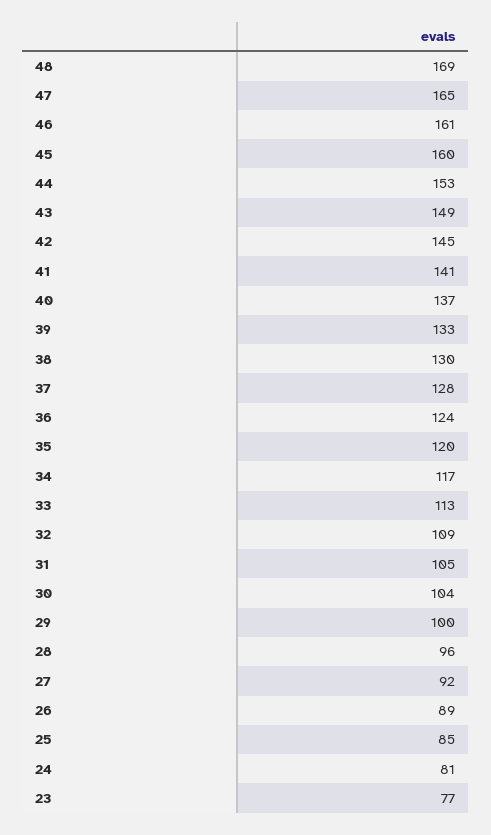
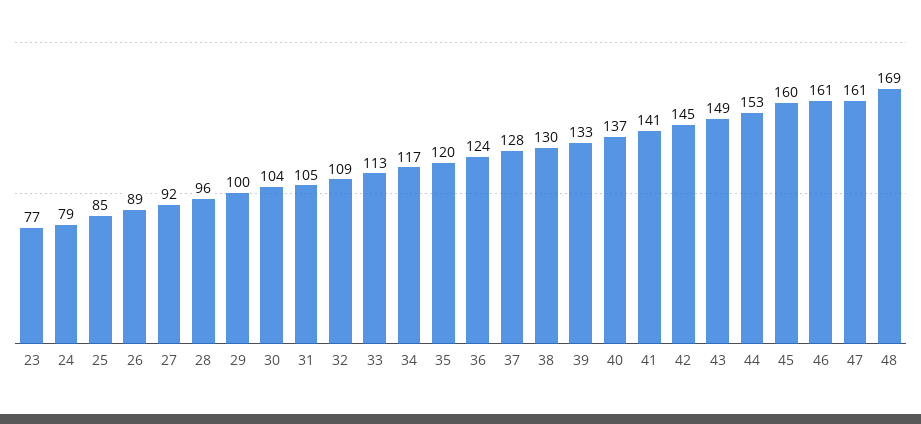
47: 165 -> 161
24: 81 -> 79

